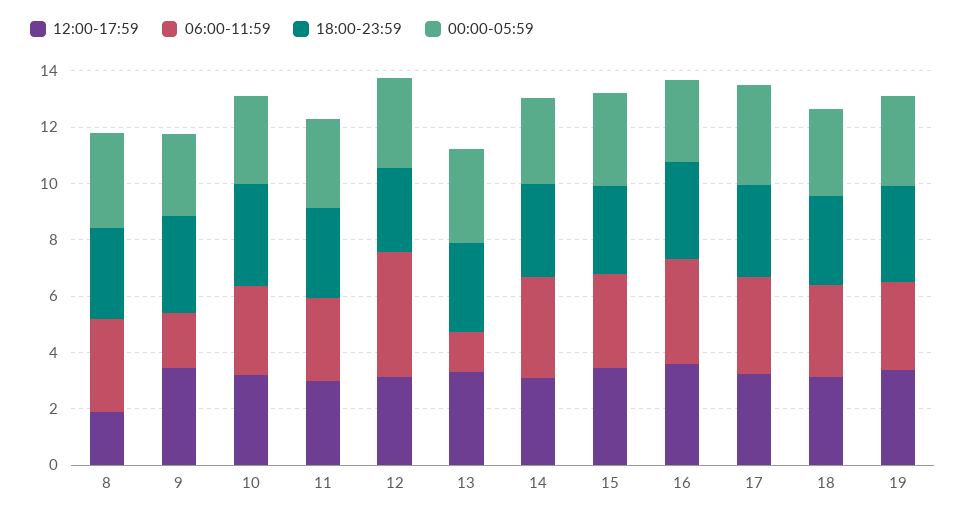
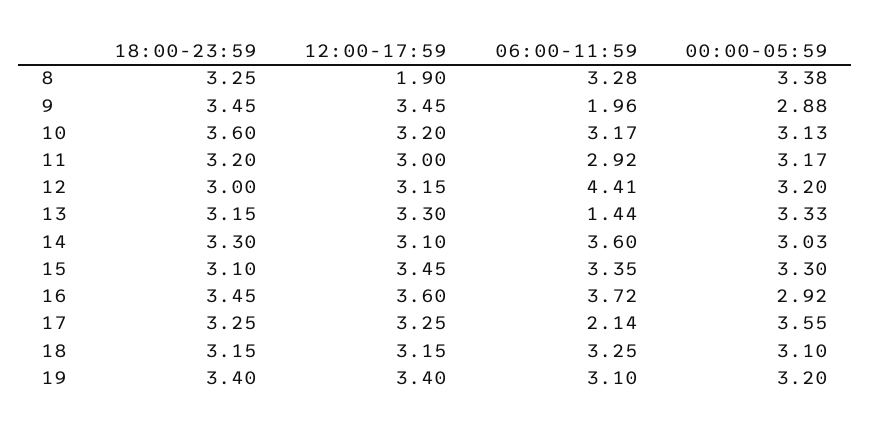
06:00-11:59, 17: 3.5 -> 2.14

